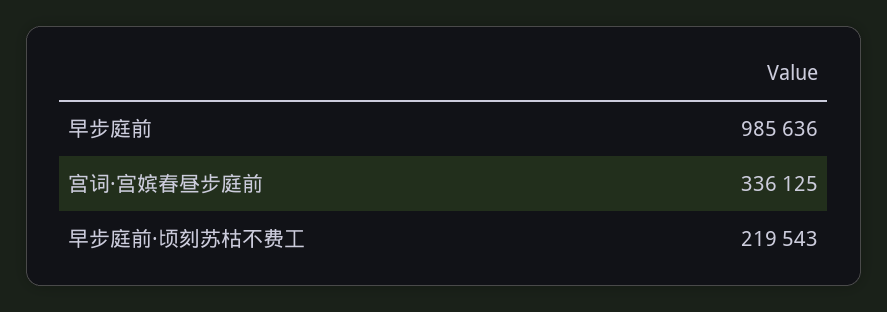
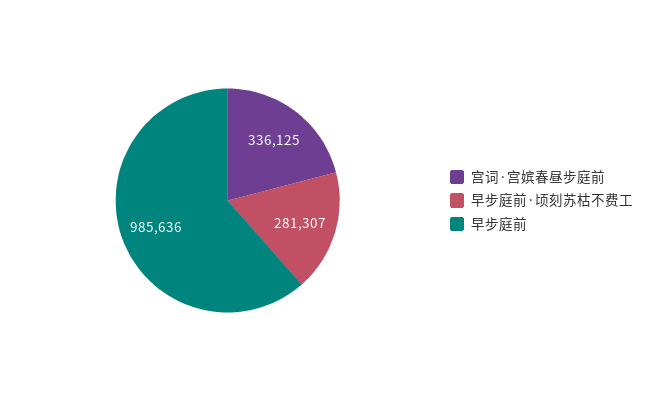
早步庭前·顷刻苏枯不费工: 219543 -> 281307

